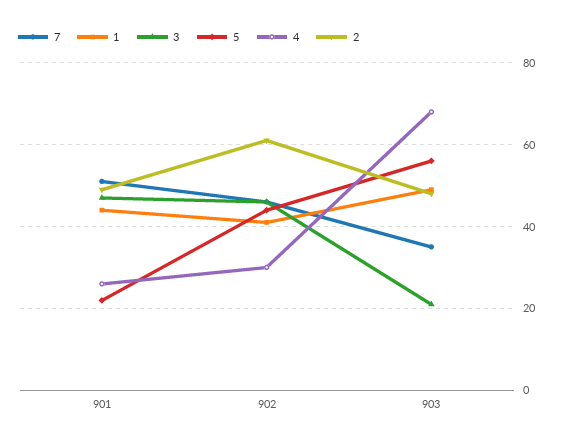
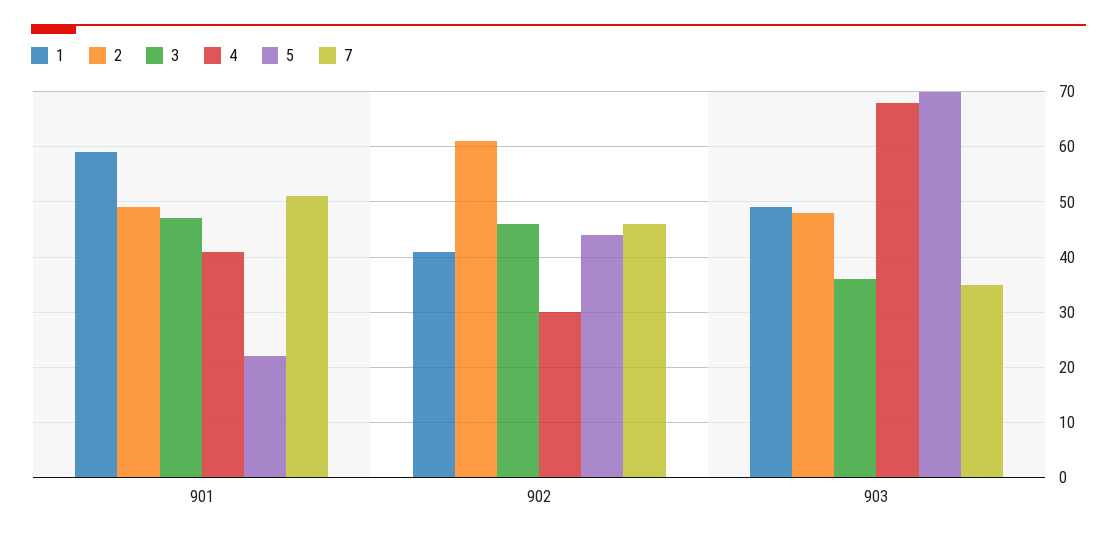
1, 901: 45 -> 60
4, 901: 25 -> 40
3, 903: 20 -> 35
5, 903: 55 -> 70

